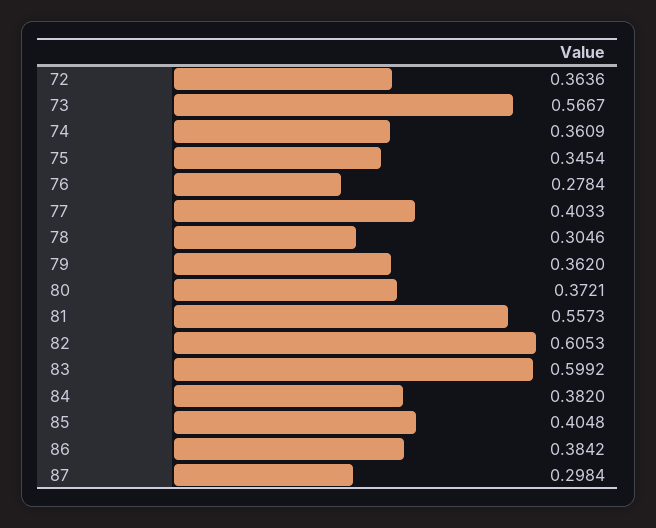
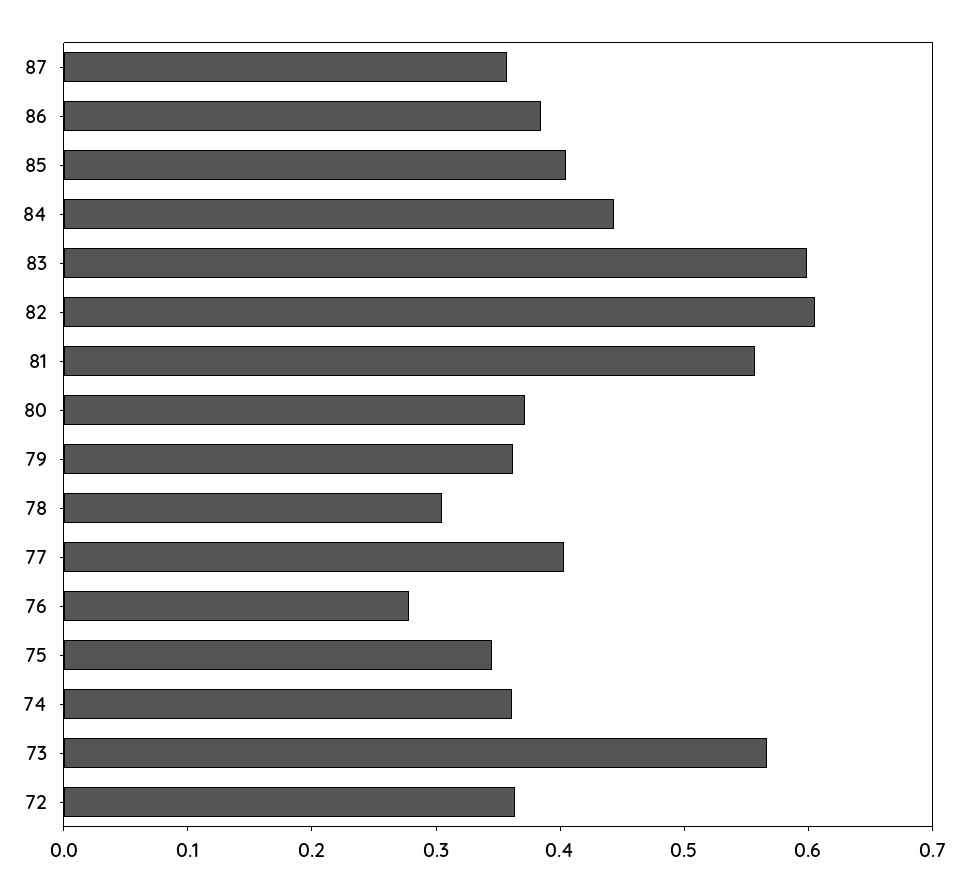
84: 0.382 -> 0.44
87: 0.2984 -> 0.36

